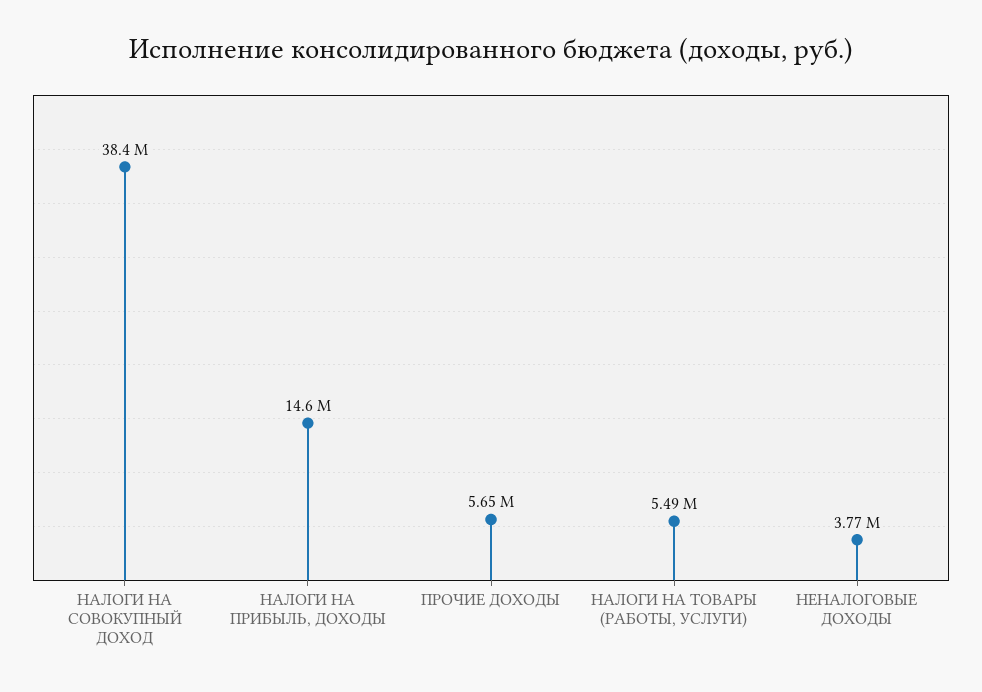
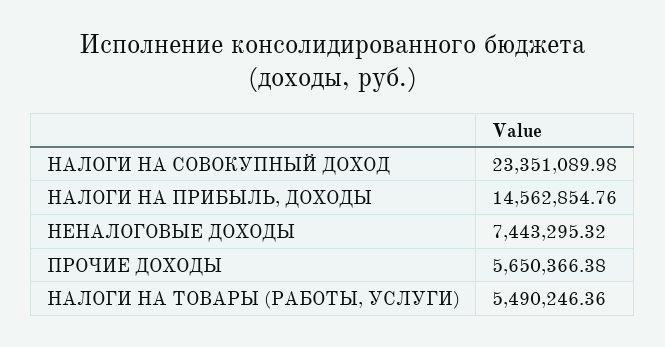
НАЛОГИ НА СОВОКУПНЫЙ ДОХОД: 38400000 -> 23351089.98
НЕНАЛОГОВЫЕ ДОХОДЫ: 3770000 -> 7443295.32

